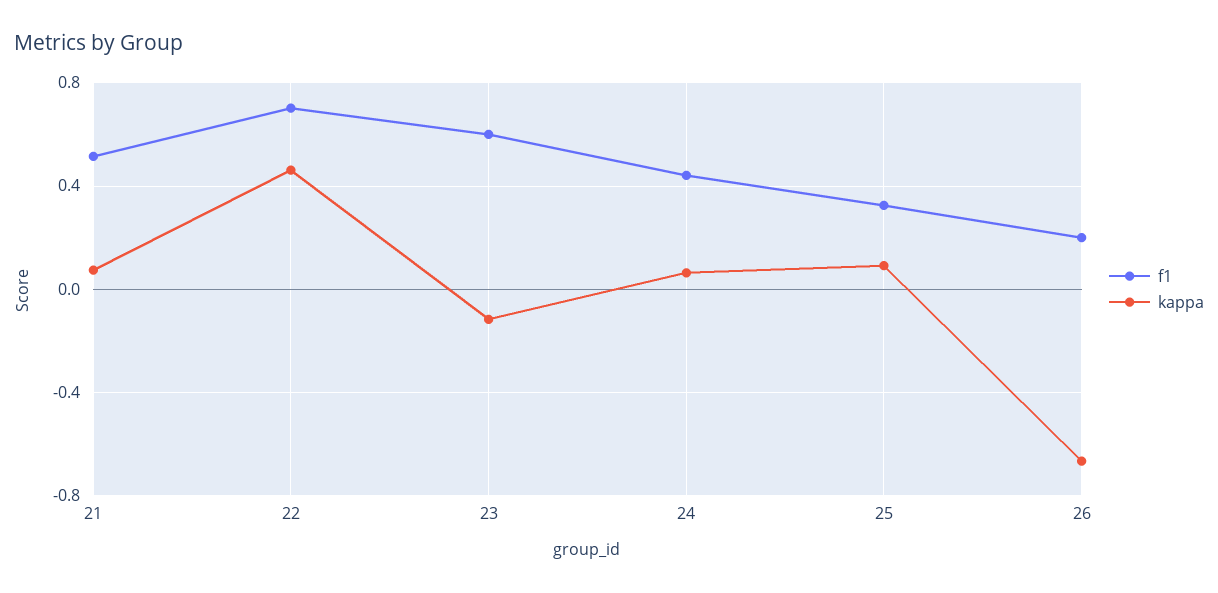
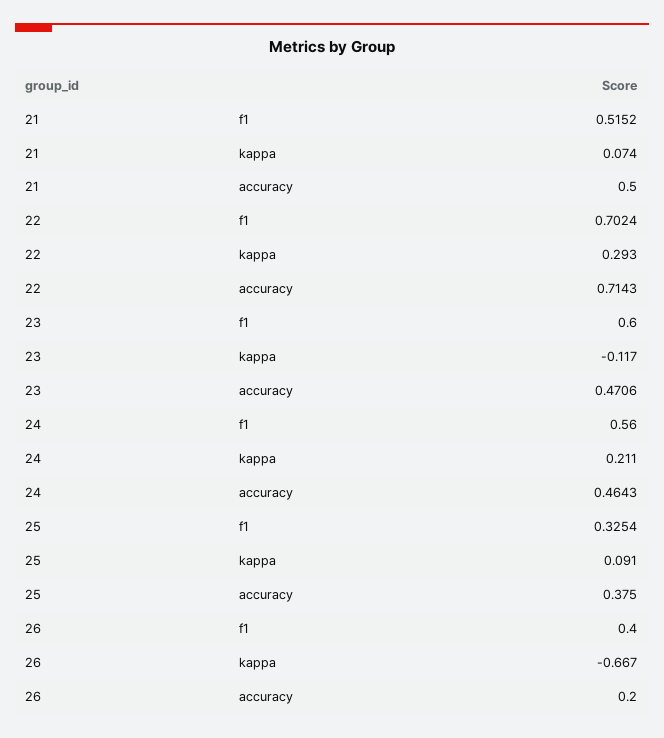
kappa, 22: 0.45 -> 0.293
f1, 24: 0.45 -> 0.56
kappa, 24: 0.05 -> 0.211
f1, 26: 0.2 -> 0.4
accuracy, 21: none -> 0.5
accuracy, 22: none -> 0.7143
accuracy, 23: none -> 0.4706
accuracy, 24: none -> 0.4643
accuracy, 25: none -> 0.375
accuracy, 26: none -> 0.2

